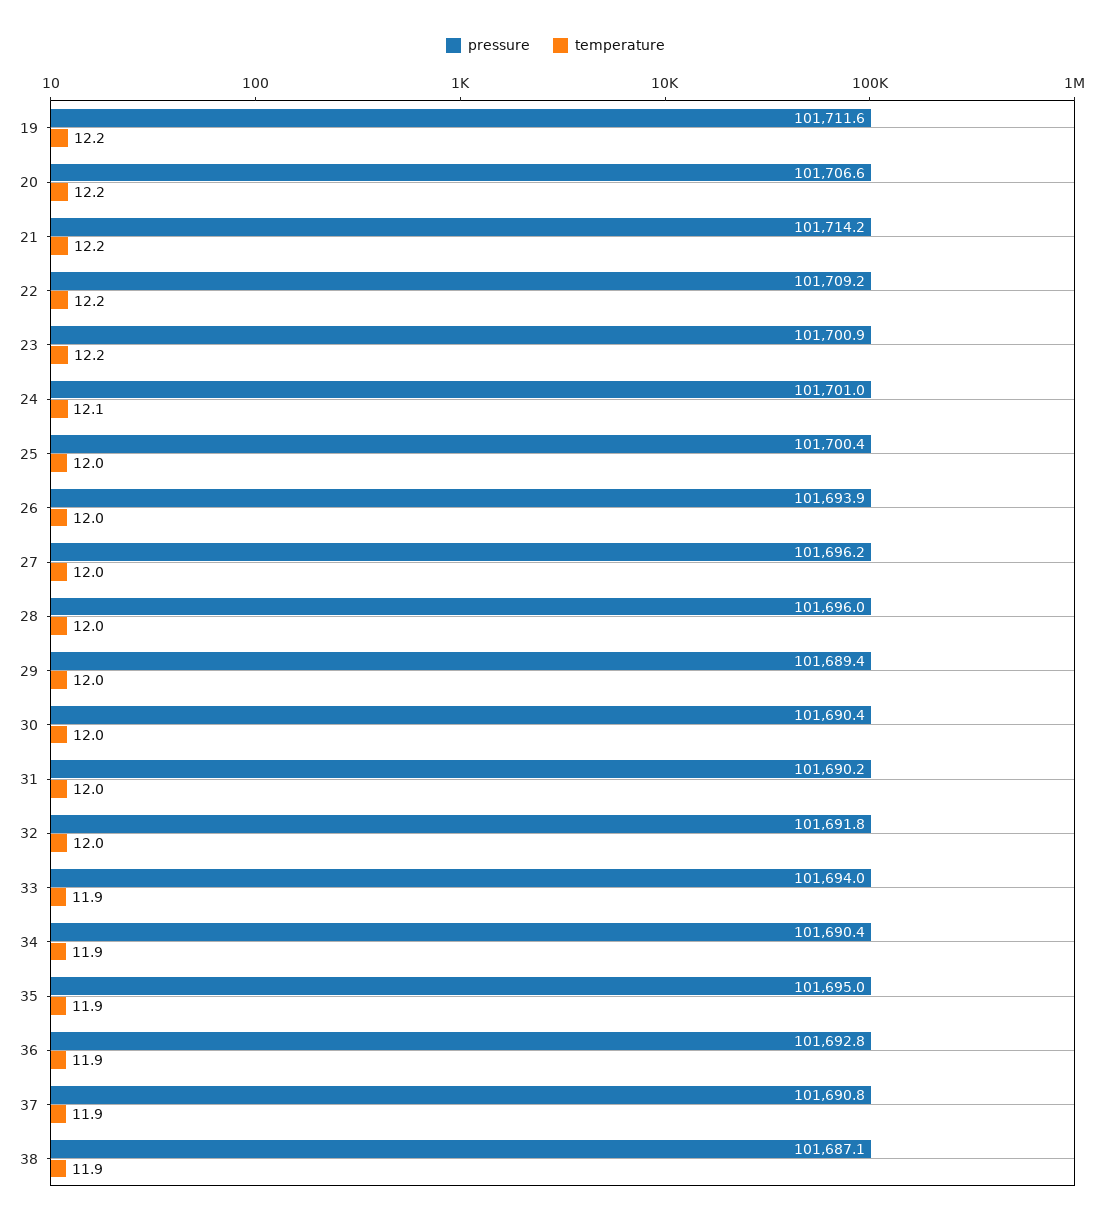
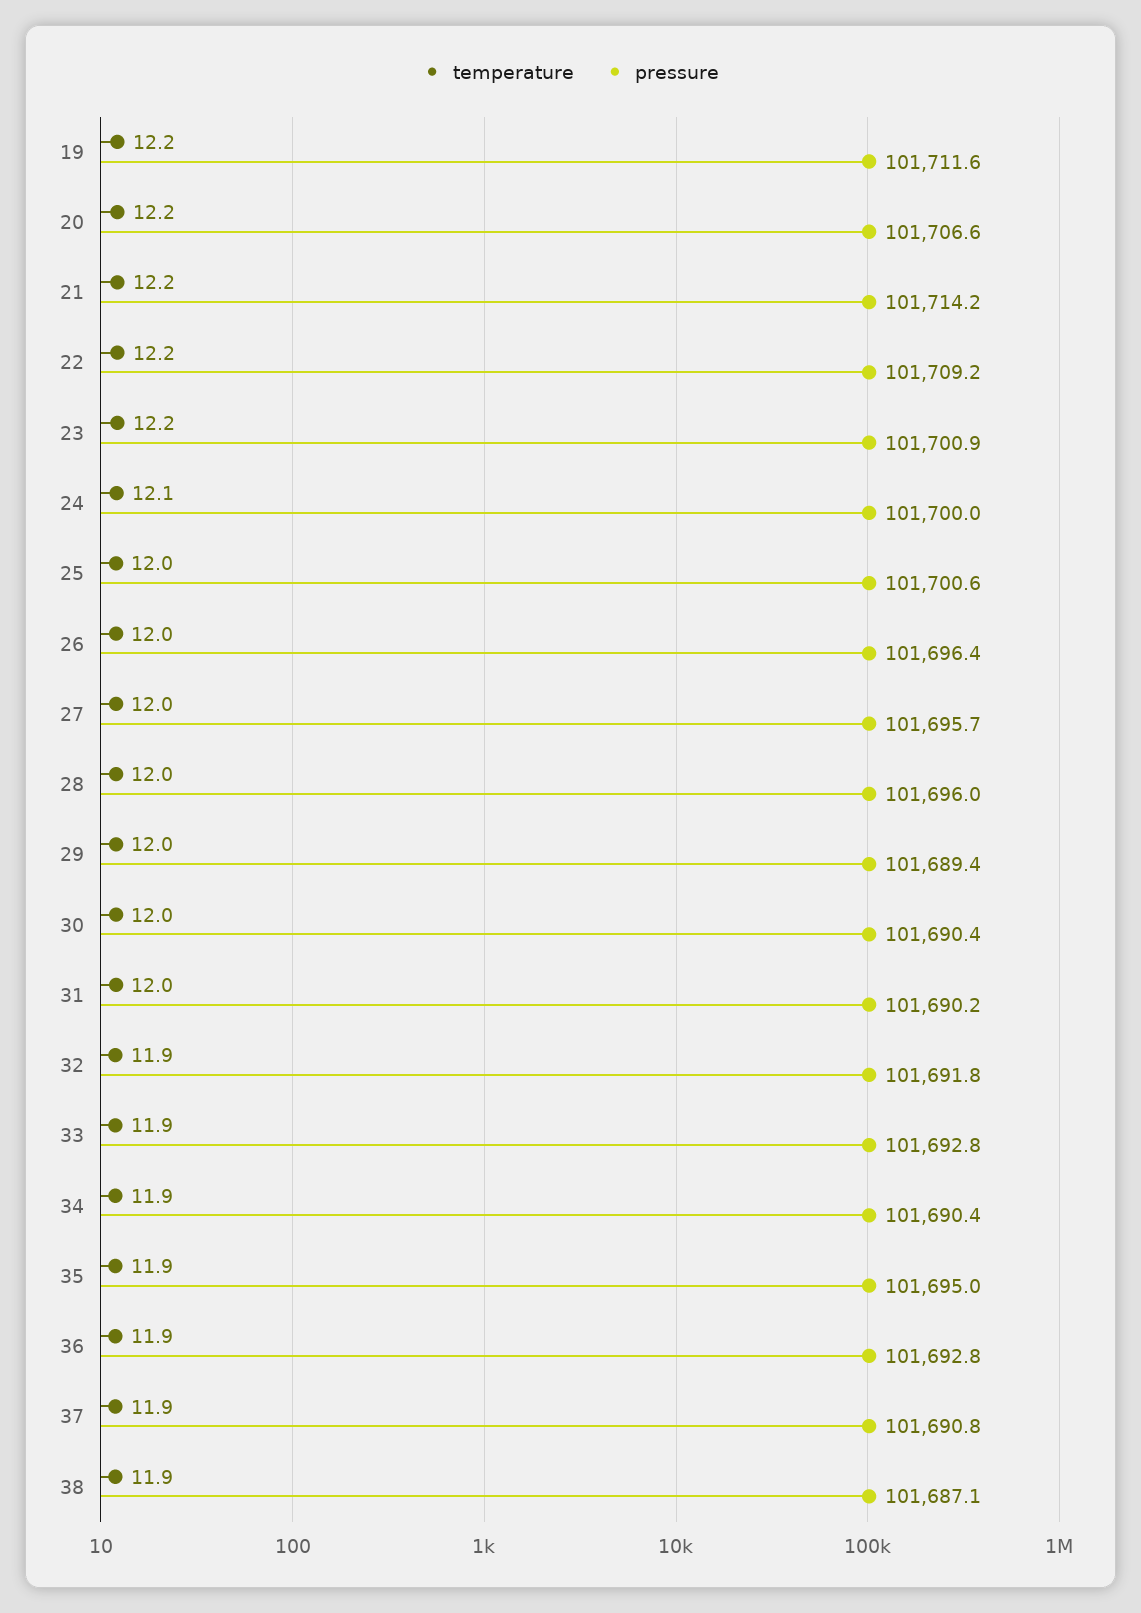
pressure, 24: 101701 -> 101700
pressure, 25: 101700.4 -> 101700.6
pressure, 26: 101693.9 -> 101696.4
pressure, 27: 101696.2 -> 101695.7
temperature, 32: 12 -> 11.9
pressure, 33: 101694 -> 101692.8

